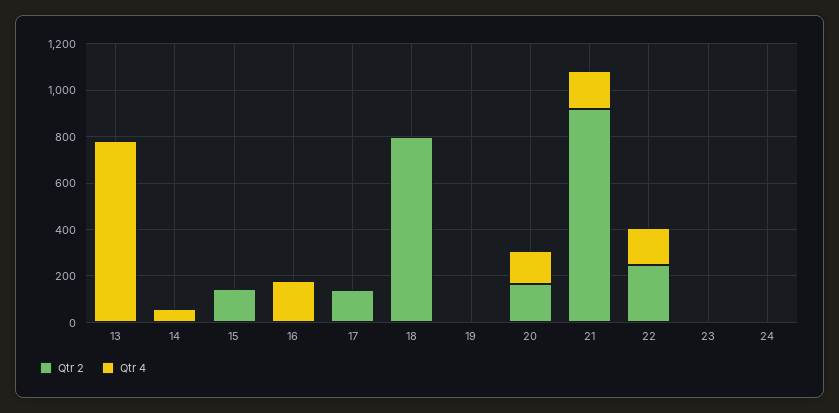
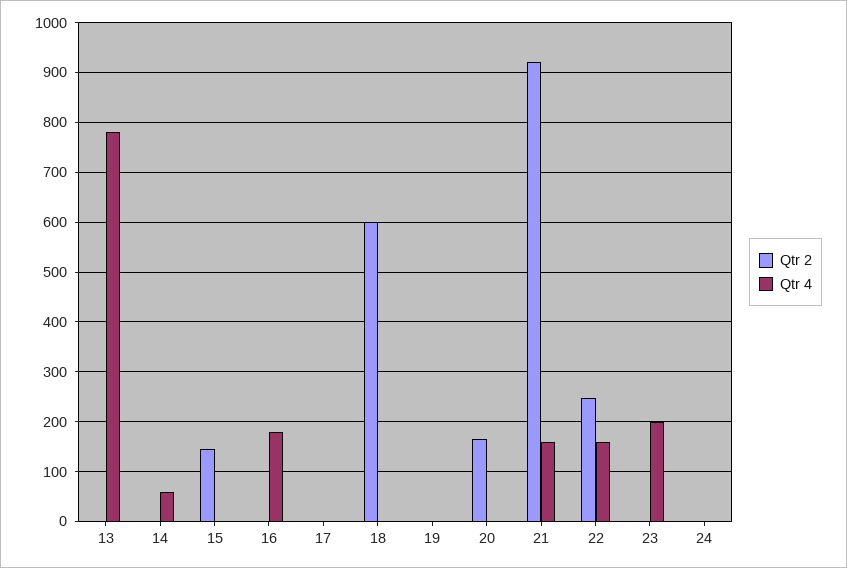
Qtr 2, 17: 150 -> 0
Qtr 2, 18: 800 -> 600
Qtr 4, 20: 150 -> 0
Qtr 4, 23: 0 -> 200

